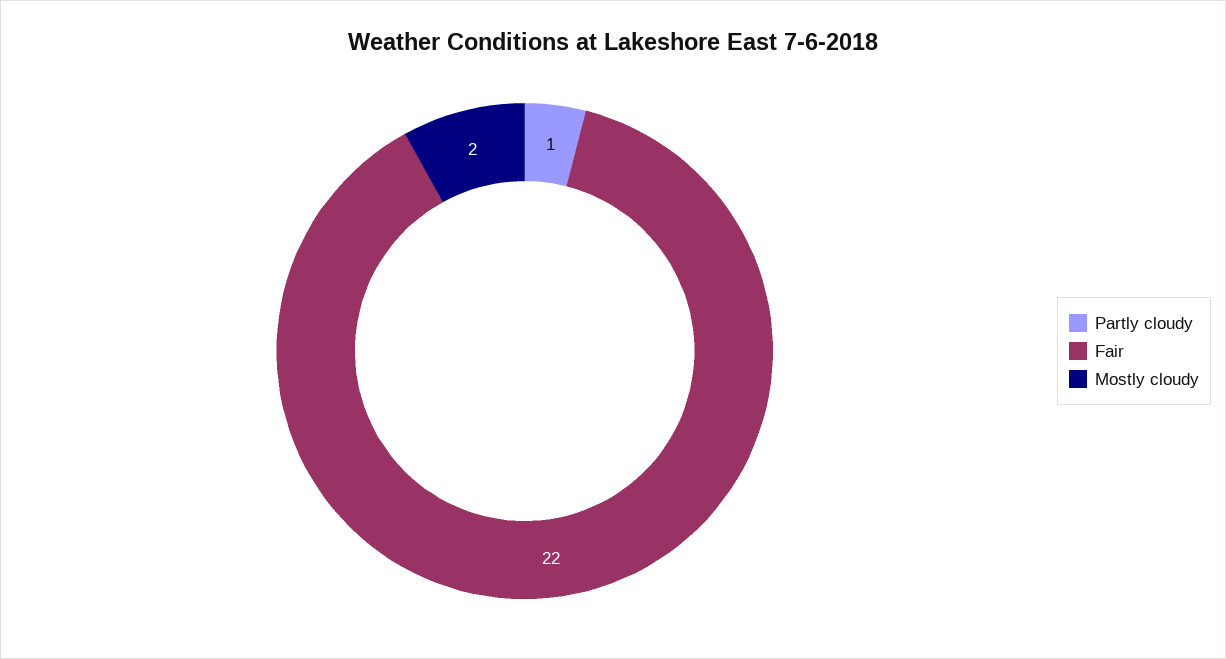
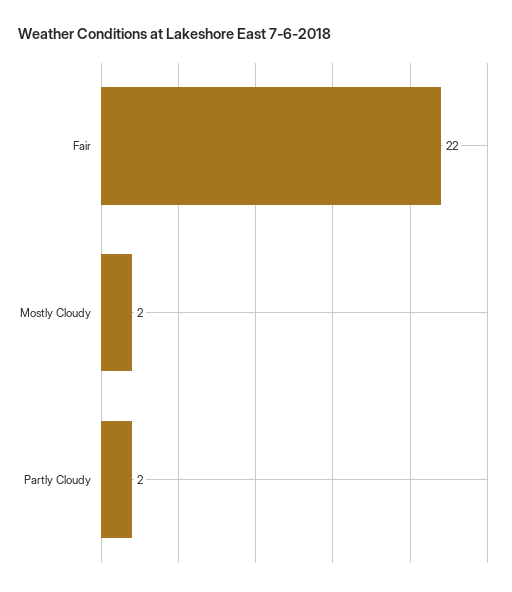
Partly cloudy: 1 -> 2

